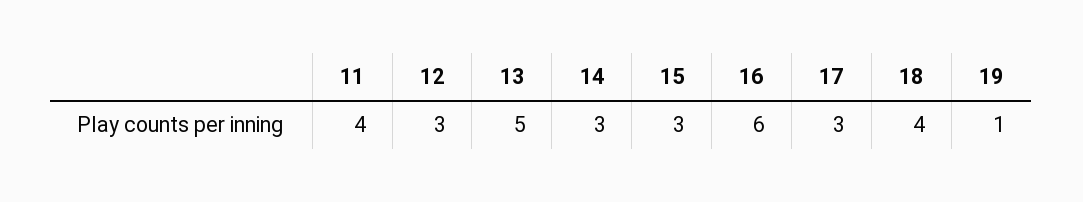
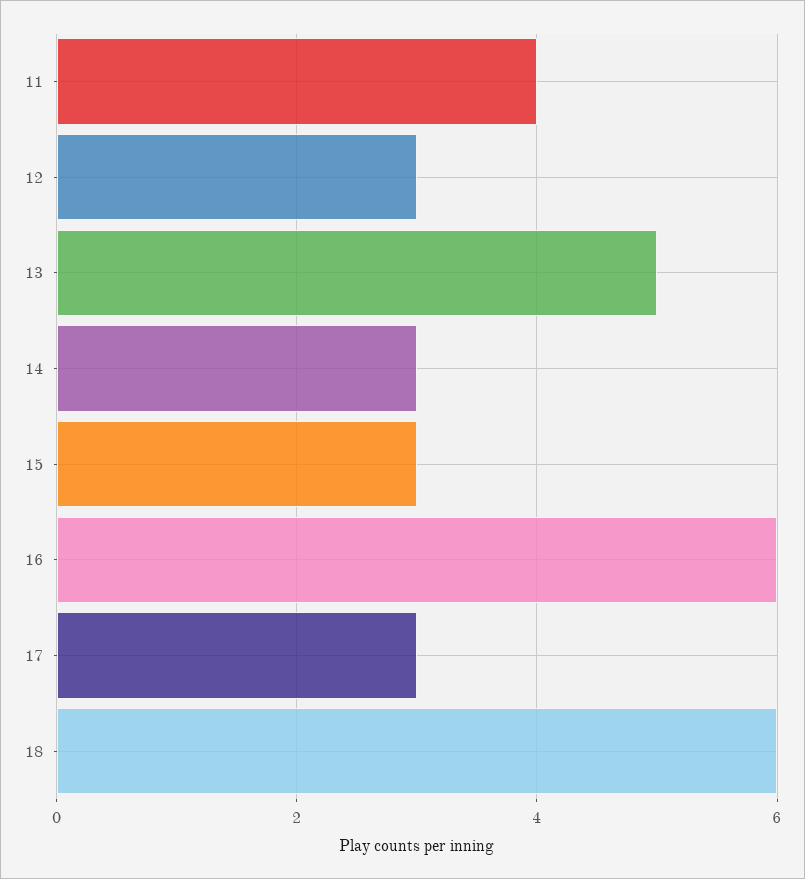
18: 4 -> 6
19: 1 -> none

